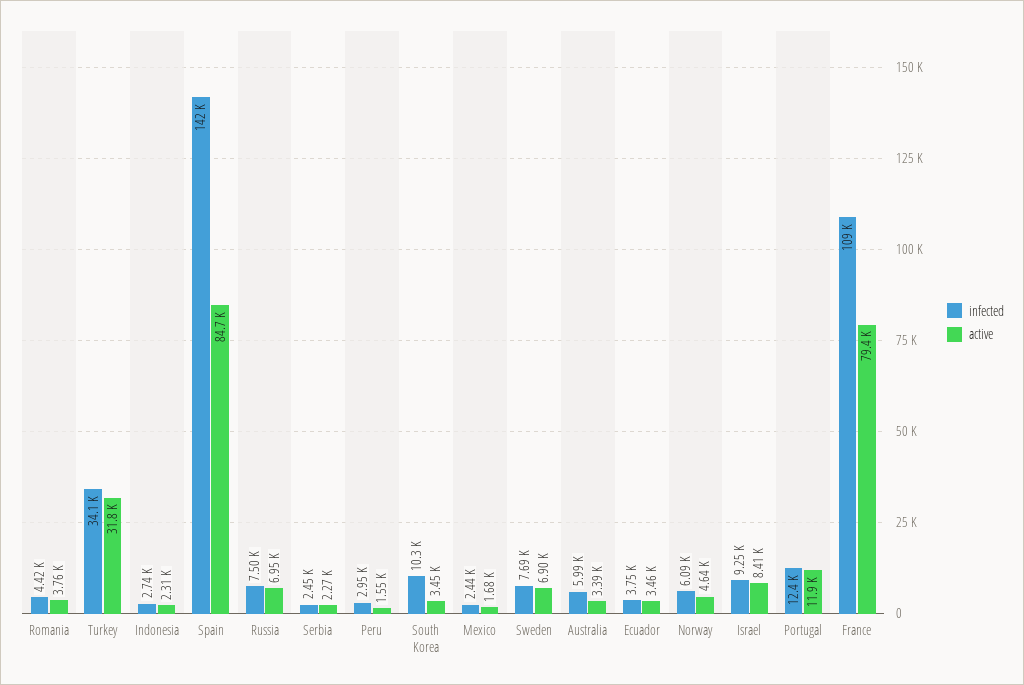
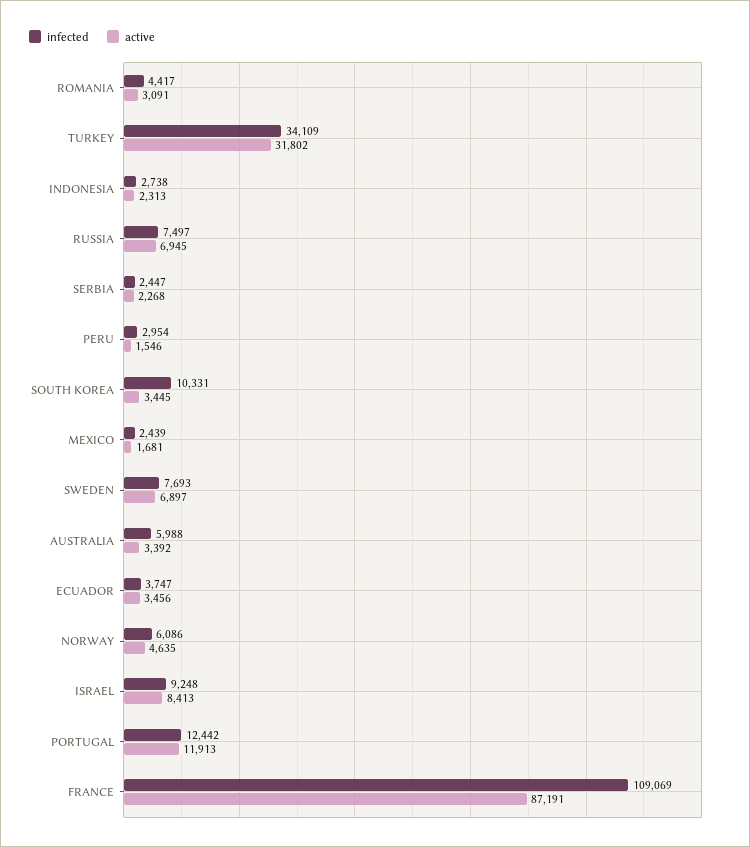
active, Romania: 3760 -> 3091
infected, Spain: 142000 -> none
active, Spain: 84700 -> none
active, France: 79400 -> 87191

